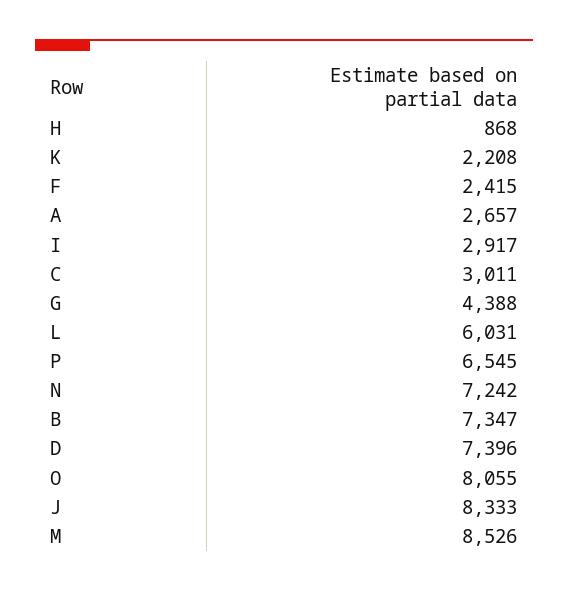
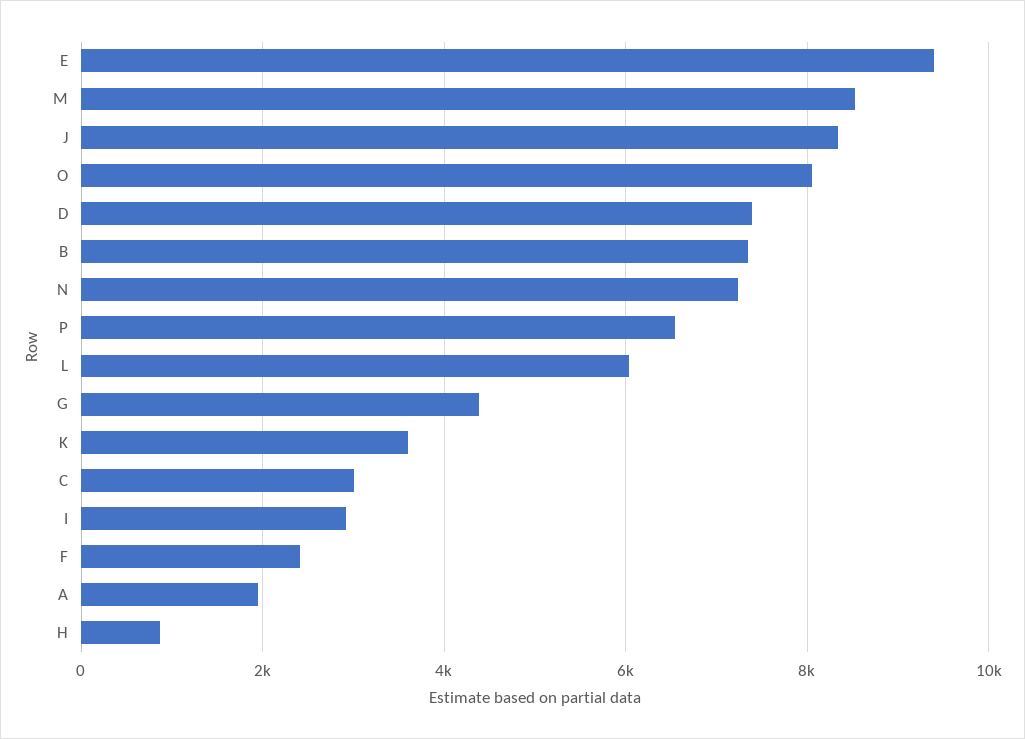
K: 2208 -> 3600
A: 2657 -> 2000
E: none -> 9400

